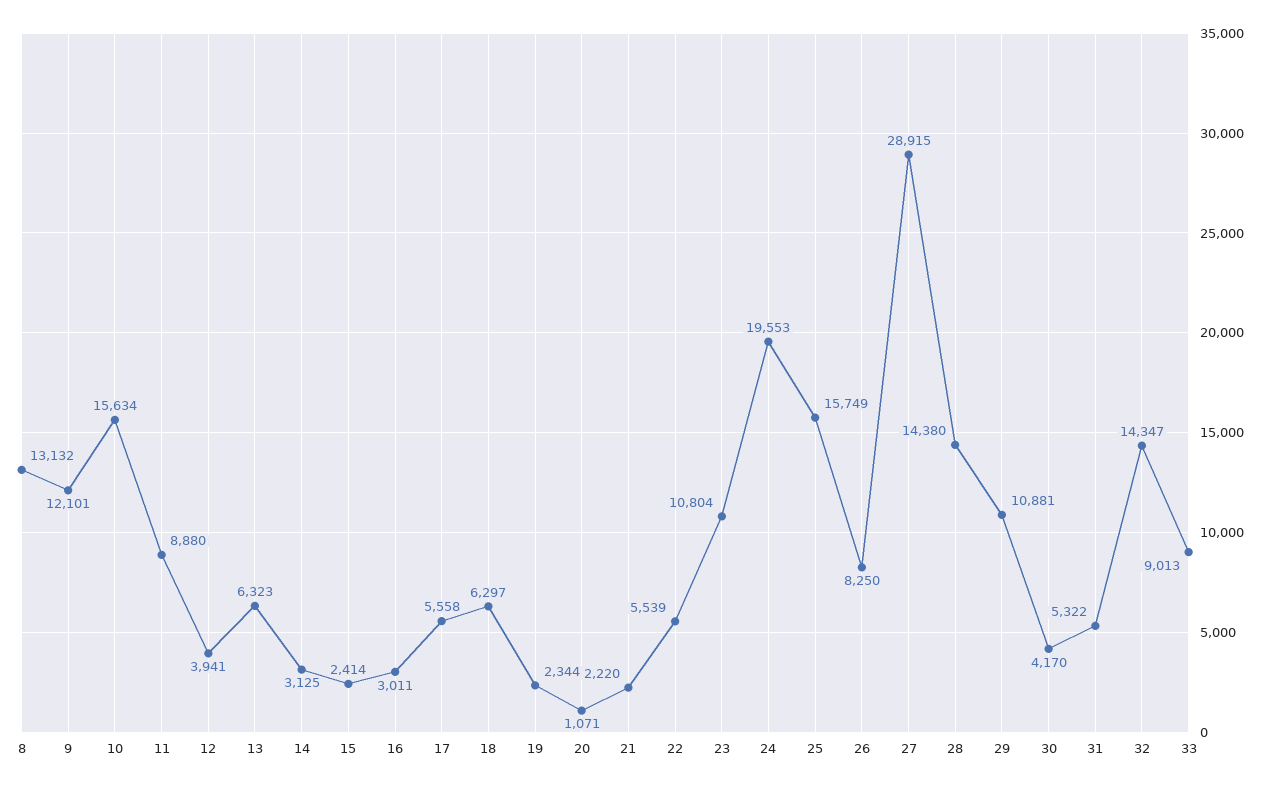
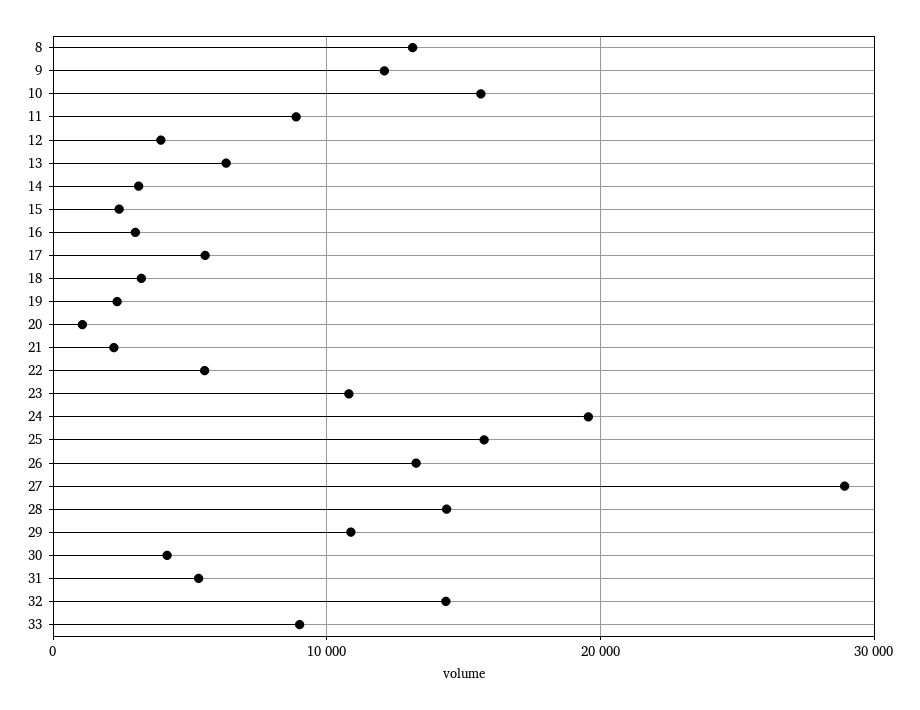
18: 6297 -> 3000
26: 8250 -> 13000

